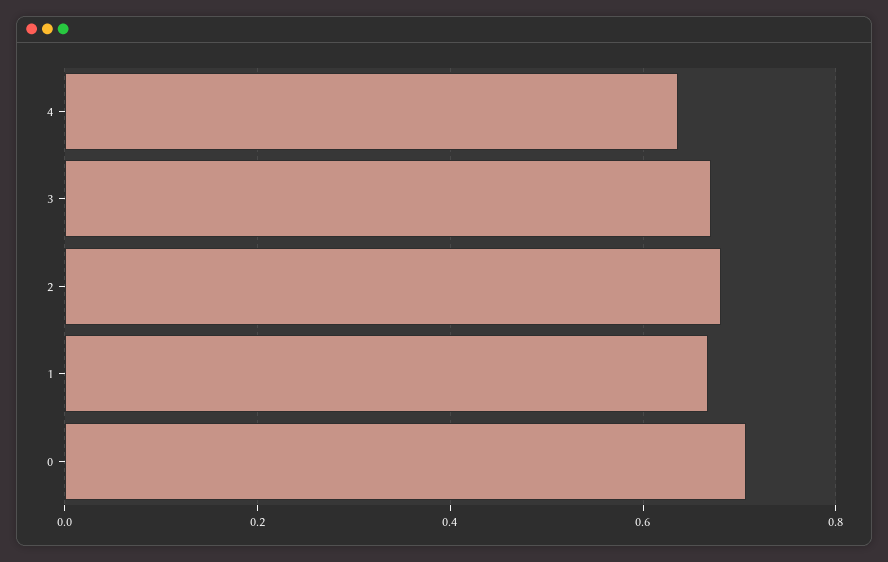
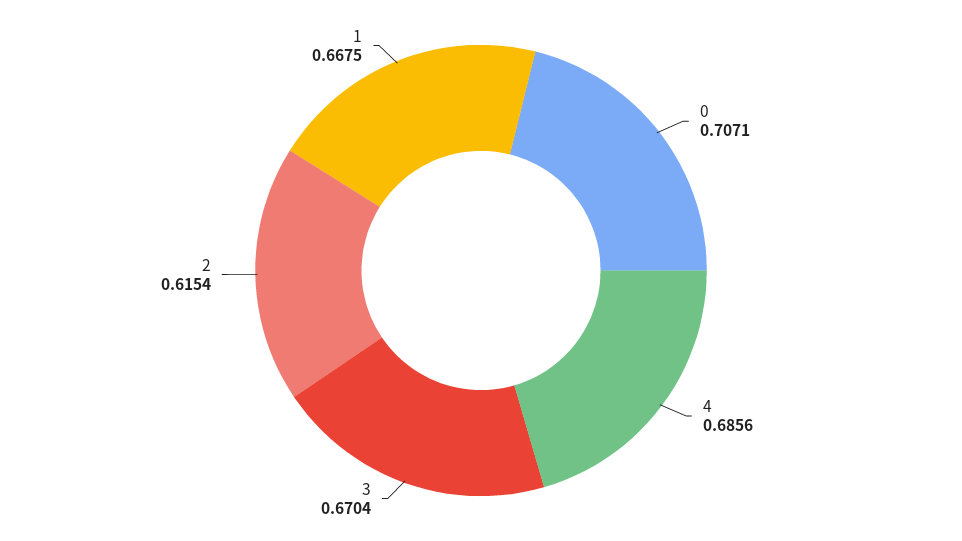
4: 0.64 -> 0.6856
2: 0.68 -> 0.6154

